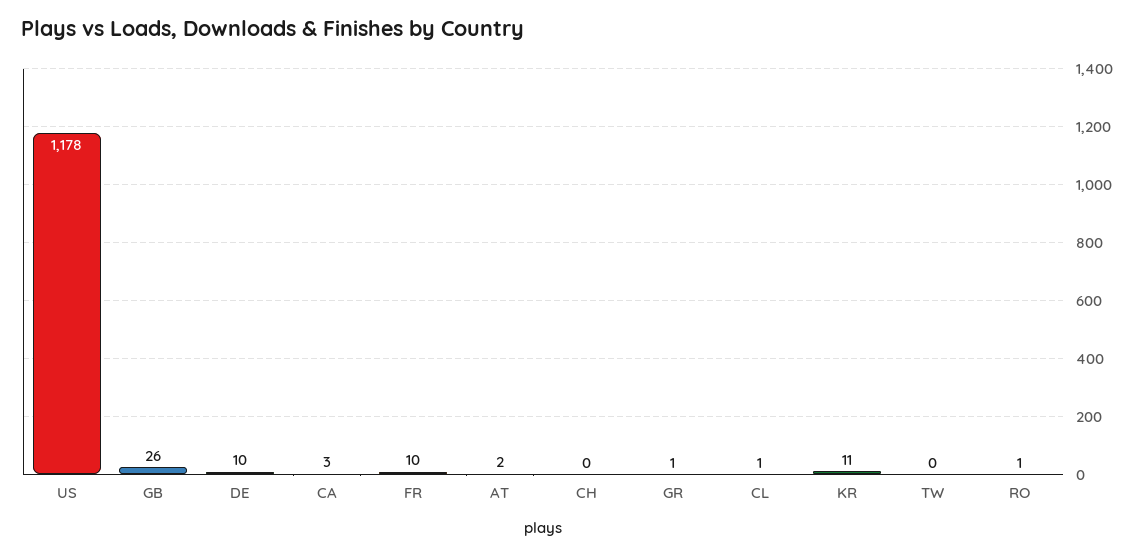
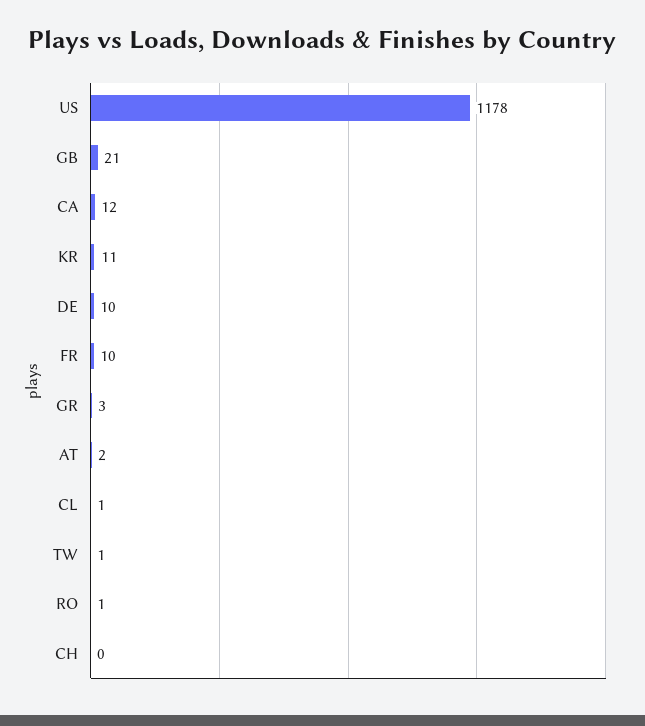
GB: 26 -> 21
CA: 3 -> 12
GR: 1 -> 3
TW: 0 -> 1

